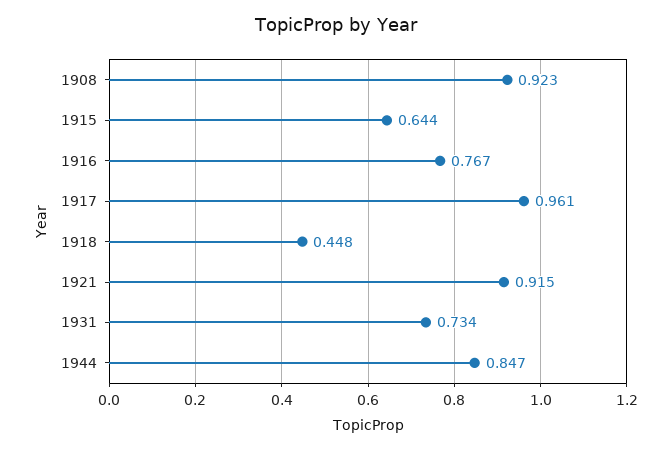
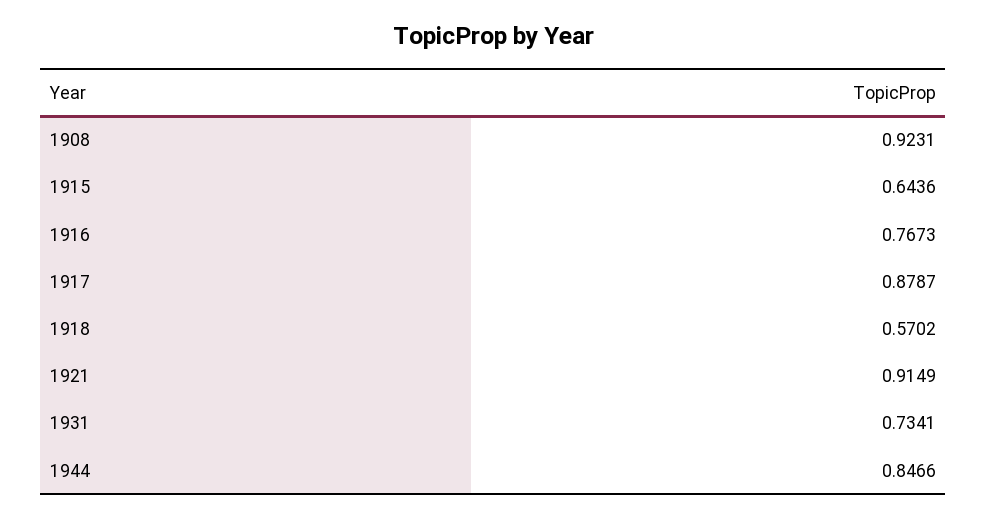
1917: 0.961 -> 0.8787
1918: 0.448 -> 0.5702

